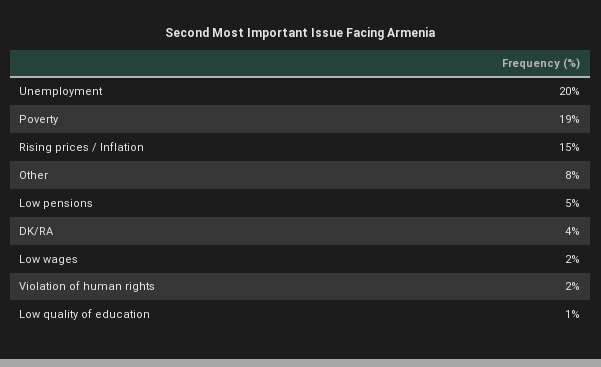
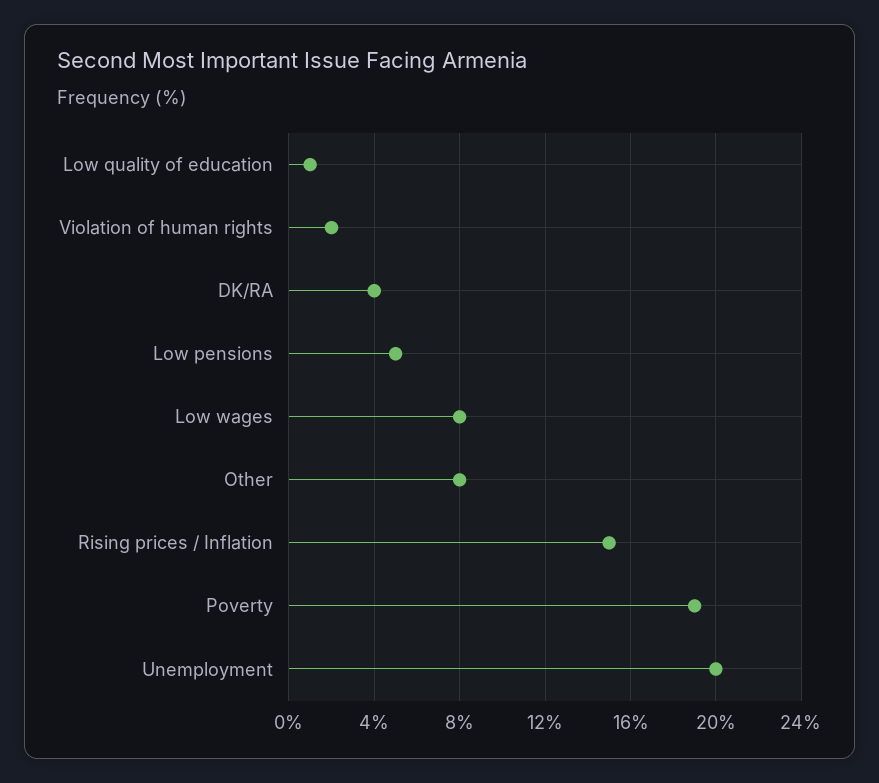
Low wages: 2 -> 8

